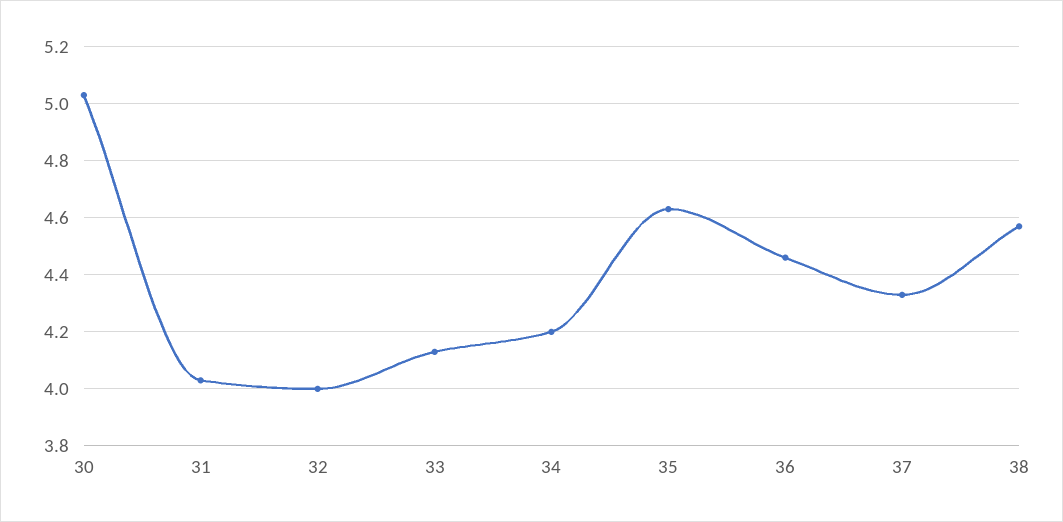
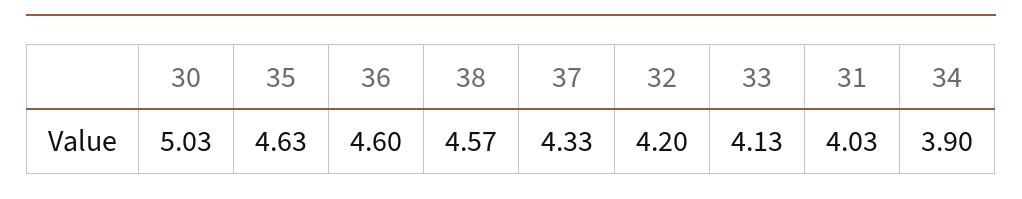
32: 4 -> 4.2
34: 4.2 -> 3.9
36: 4.45 -> 4.6

